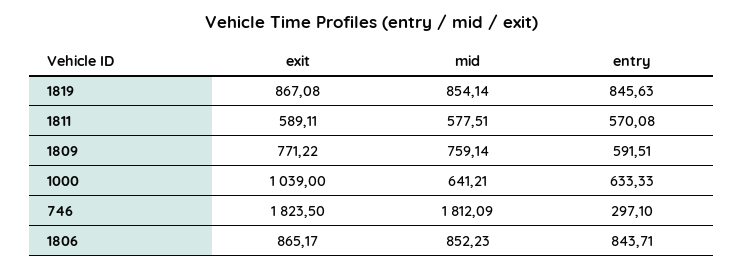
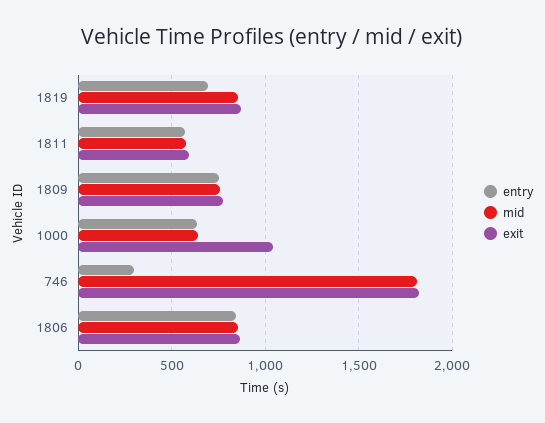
entry, 1819: 845.63 -> 700
entry, 1809: 591.51 -> 750

